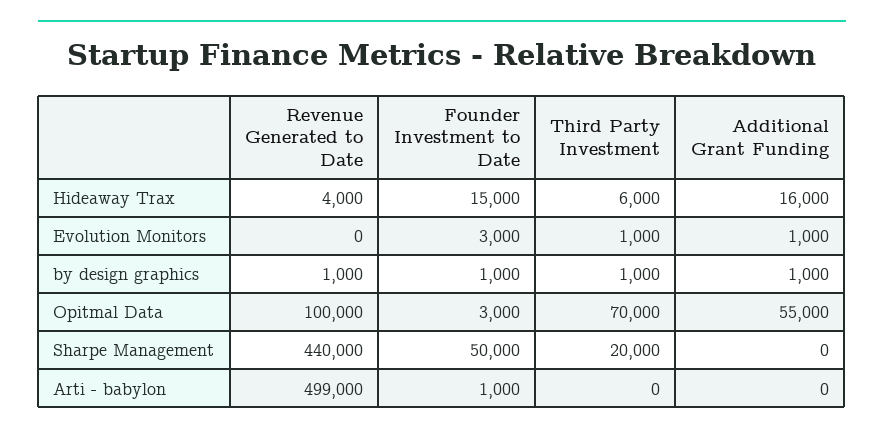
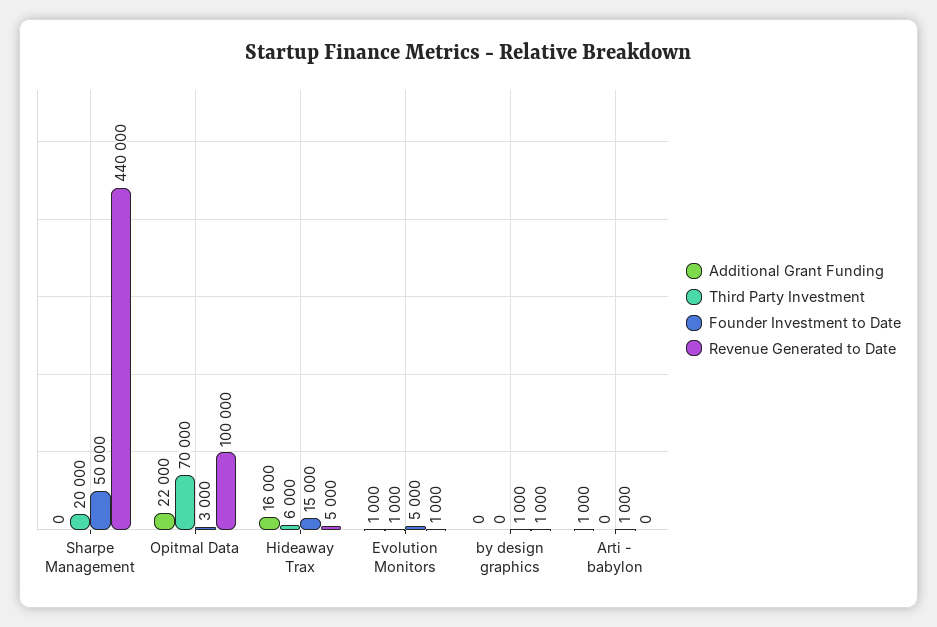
Revenue Generated to Date, Hideaway Trax: 4000 -> 5000
Revenue Generated to Date, Evolution Monitors: 0 -> 1000
Founder Investment to Date, Evolution Monitors: 3000 -> 5000
Third Party Investment, by design graphics: 1000 -> 0
Additional Grant Funding, by design graphics: 1000 -> 0
Additional Grant Funding, Opitmal Data: 55000 -> 22000
Revenue Generated to Date, Arti - babylon: 499000 -> 0
Additional Grant Funding, Arti - babylon: 0 -> 1000

